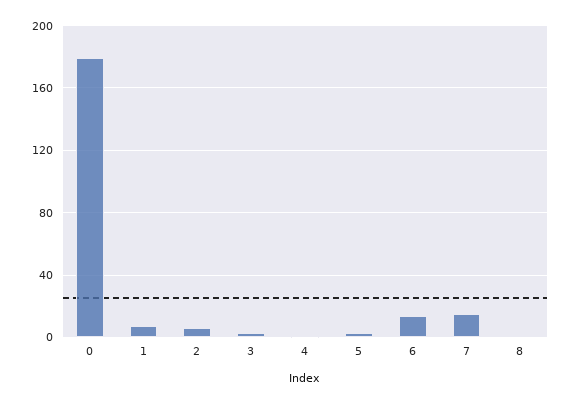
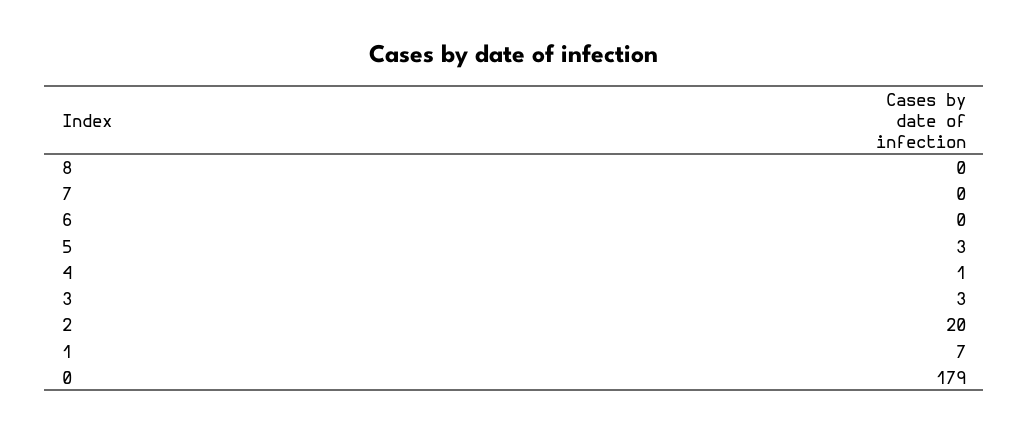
2: 5 -> 20
6: 15 -> 0
7: 15 -> 0

